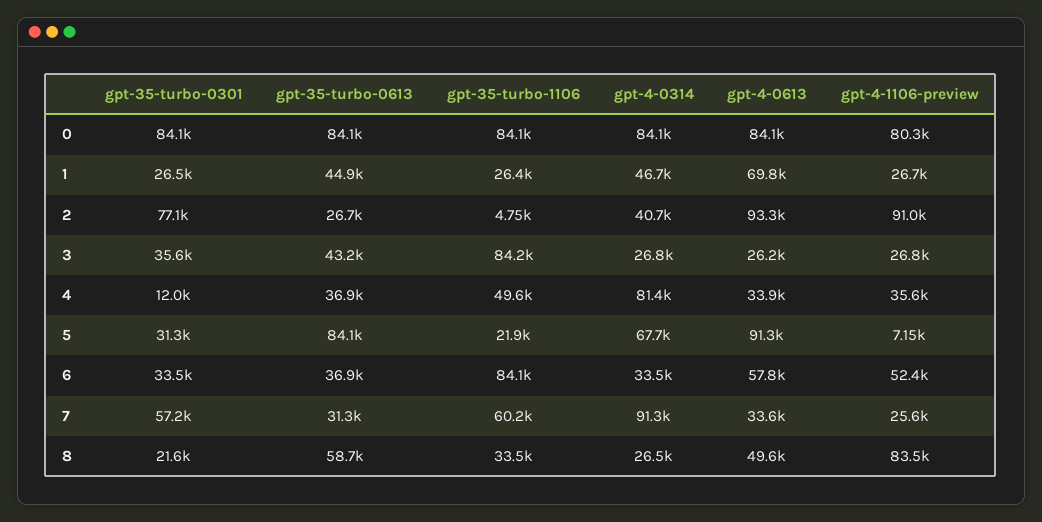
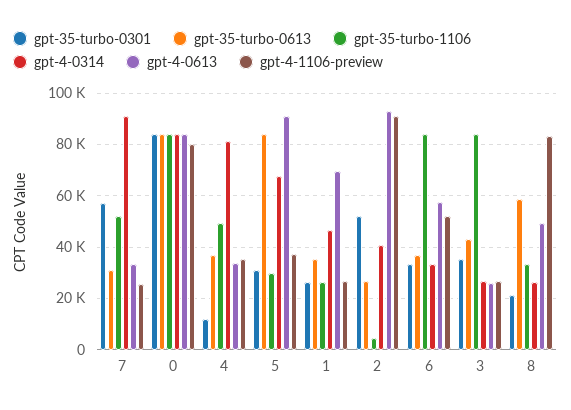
gpt-35-turbo-0613, 1: 44900 -> 35000
gpt-35-turbo-0301, 2: 77100 -> 52500
gpt-35-turbo-1106, 5: 21900 -> 30000
gpt-4-1106-preview, 5: 7150 -> 37500
gpt-35-turbo-1106, 7: 60200 -> 52500

